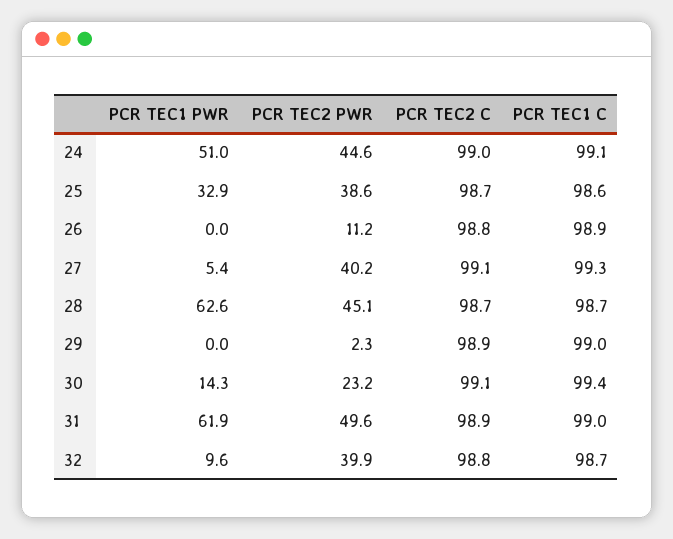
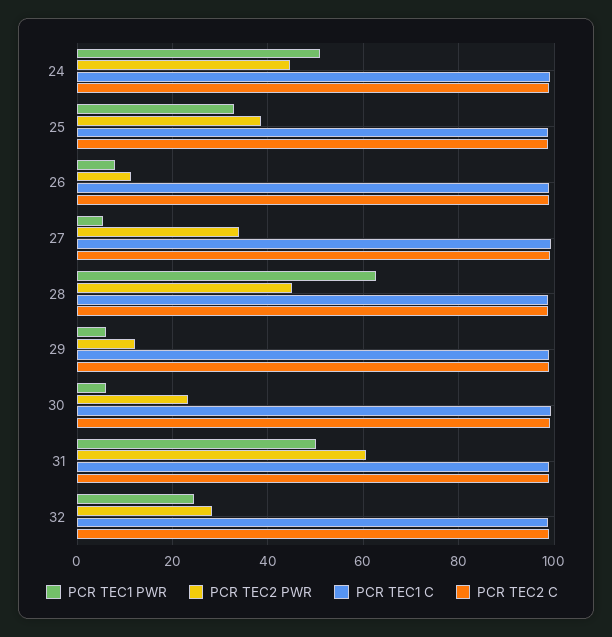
PCR TEC1 PWR, 26: 0 -> 8
PCR TEC2 PWR, 27: 40.2 -> 34
PCR TEC1 PWR, 29: 0 -> 6
PCR TEC2 PWR, 29: 2.3 -> 12
PCR TEC1 PWR, 30: 14.3 -> 6
PCR TEC1 PWR, 31: 61.9 -> 50
PCR TEC2 PWR, 31: 49.6 -> 60
PCR TEC1 PWR, 32: 9.6 -> 24
PCR TEC2 PWR, 32: 39.9 -> 28

